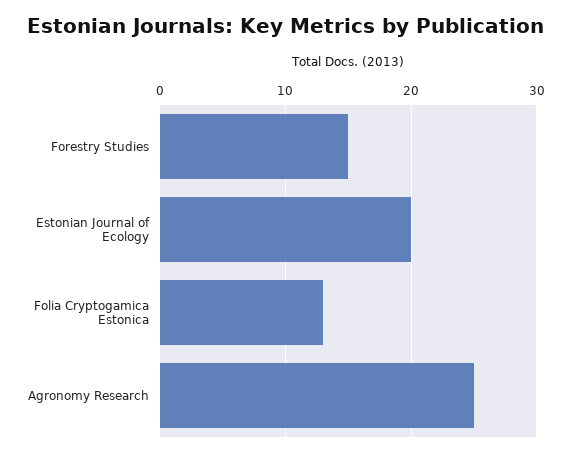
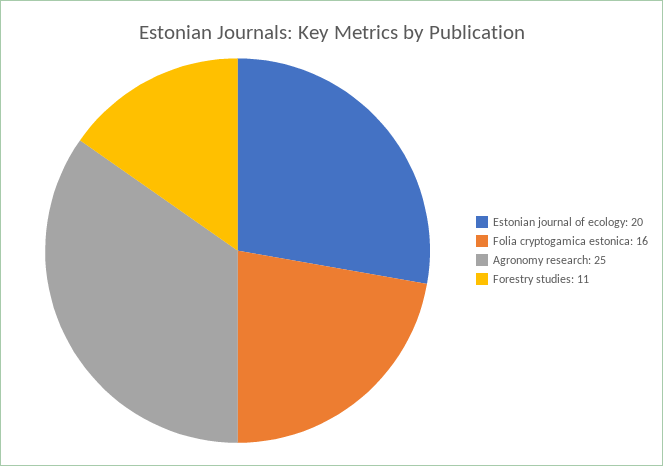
Forestry Studies: 15 -> 11
Folia Cryptogamica Estonica: 13 -> 16

